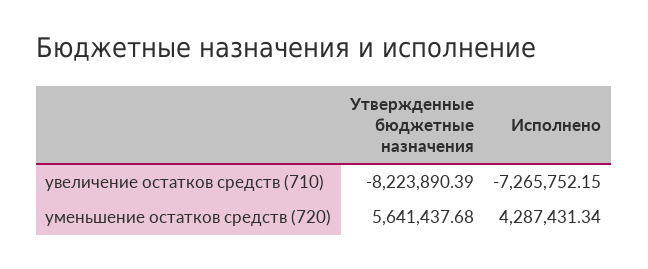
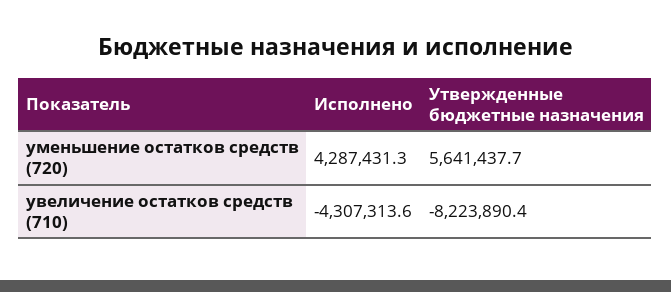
Исполнено, увеличение остатков средств (710): -7265752.15 -> -4307313.6

